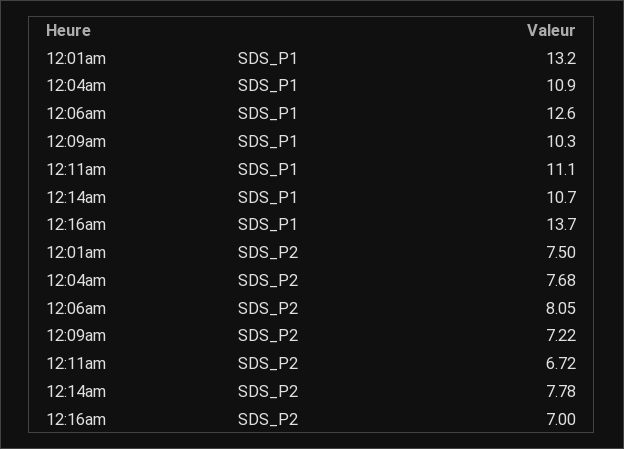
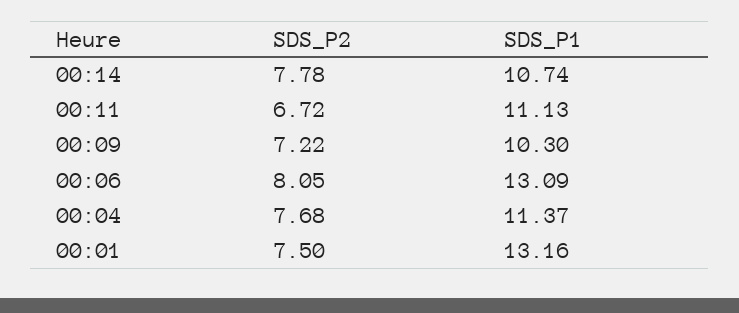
12:04am, SDS_P1: 10.9 -> 11.37
12:06am, SDS_P1: 12.6 -> 13.09
12:16am, SDS_P1: 13.7 -> none
12:16am, SDS_P2: 7 -> none

